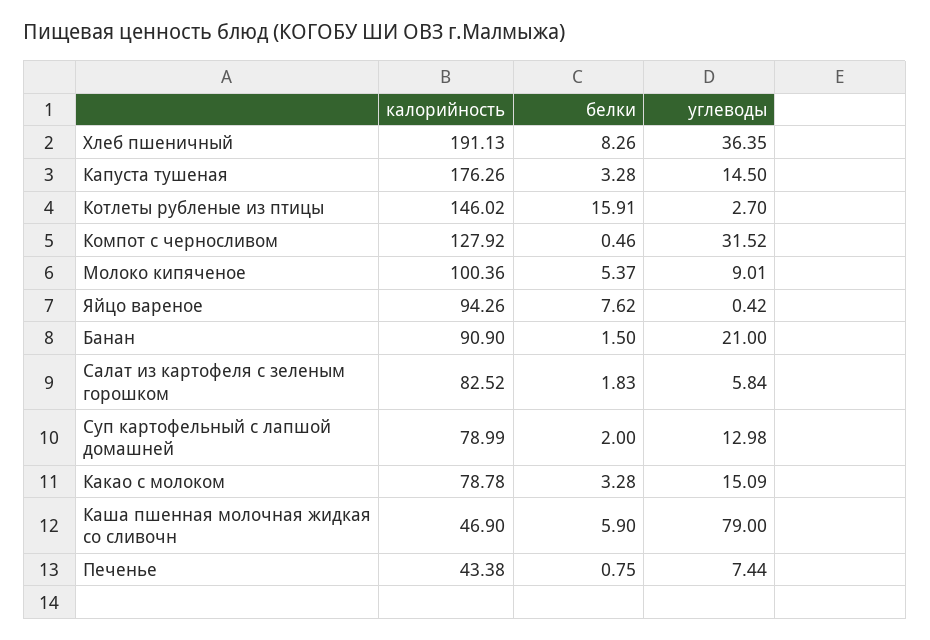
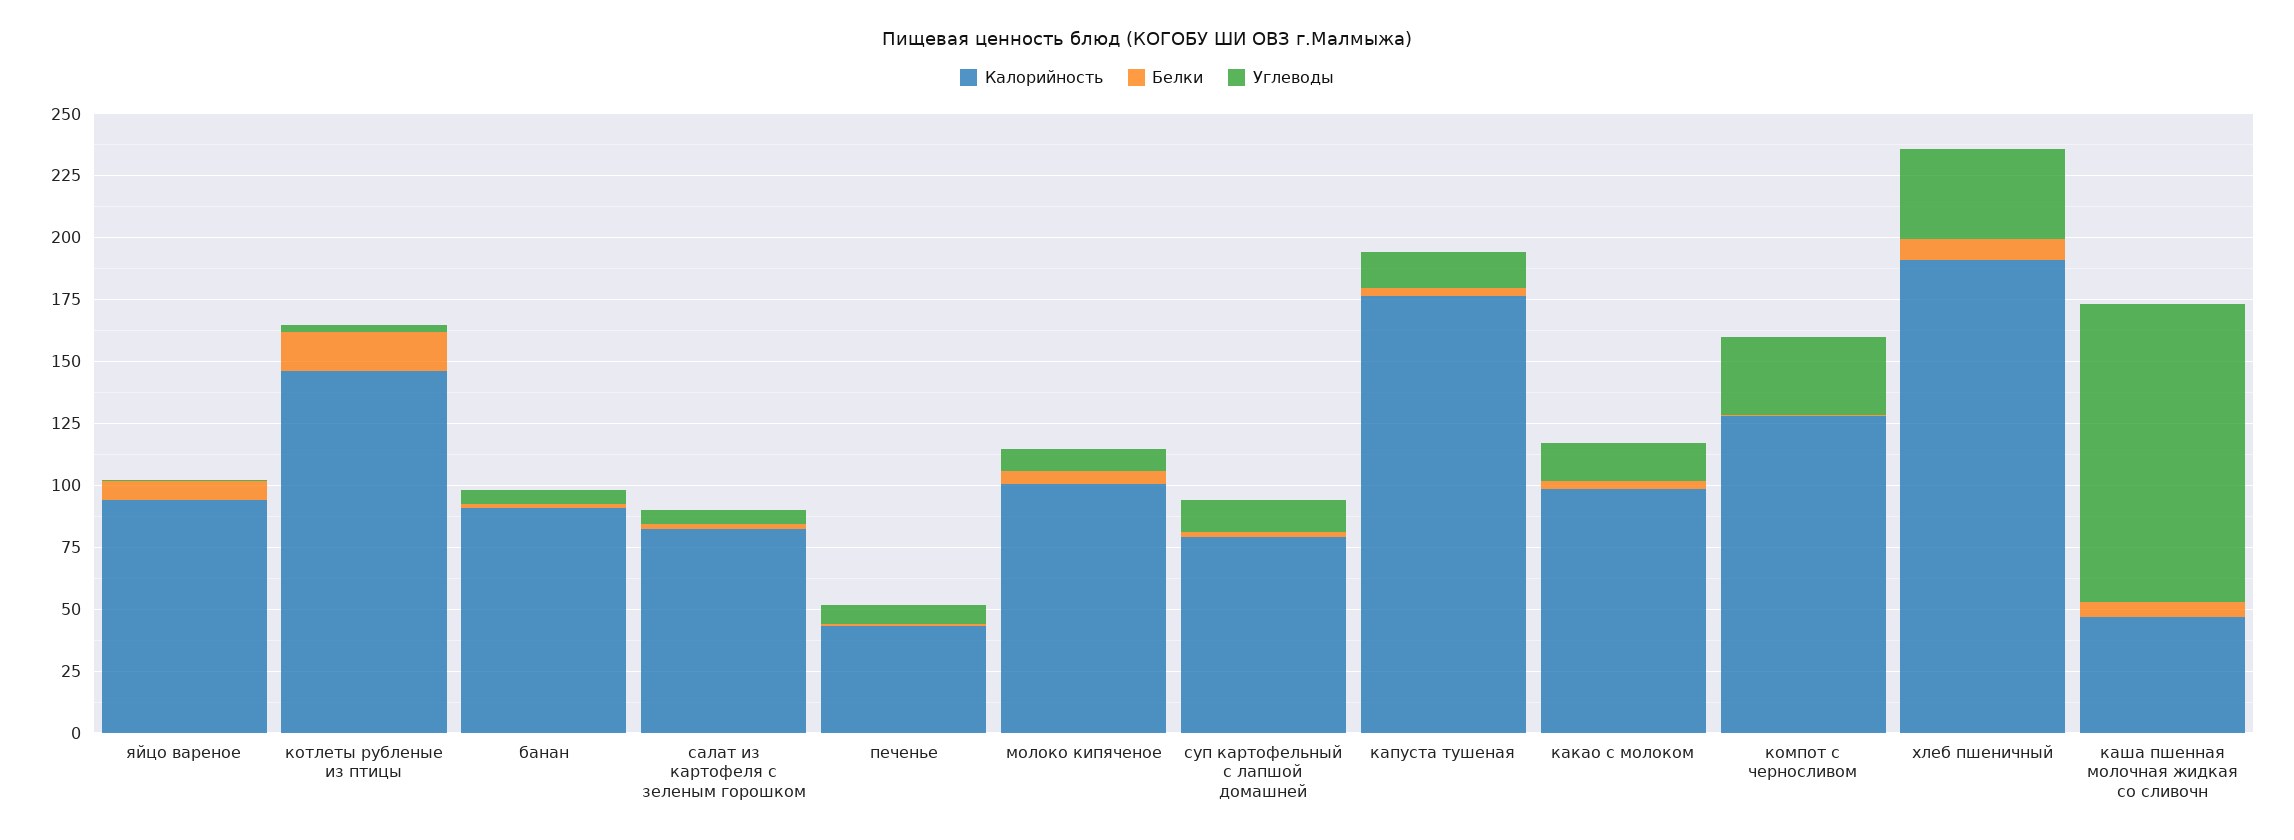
углеводы, Банан: 21 -> 5
калорийность, Какао с молоком: 78.78 -> 100
углеводы, Каша пшенная молочная жидкая со сливочн: 79 -> 120

